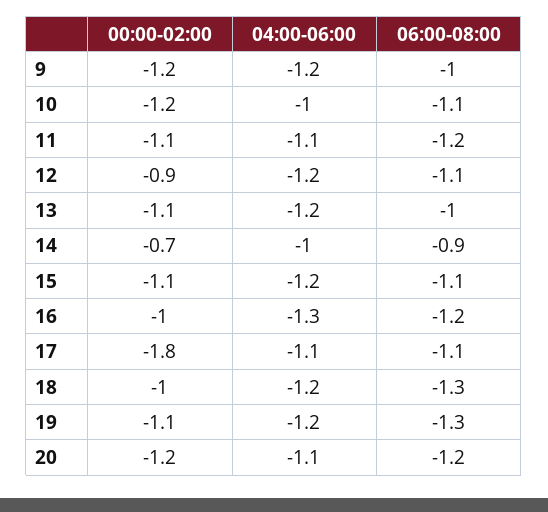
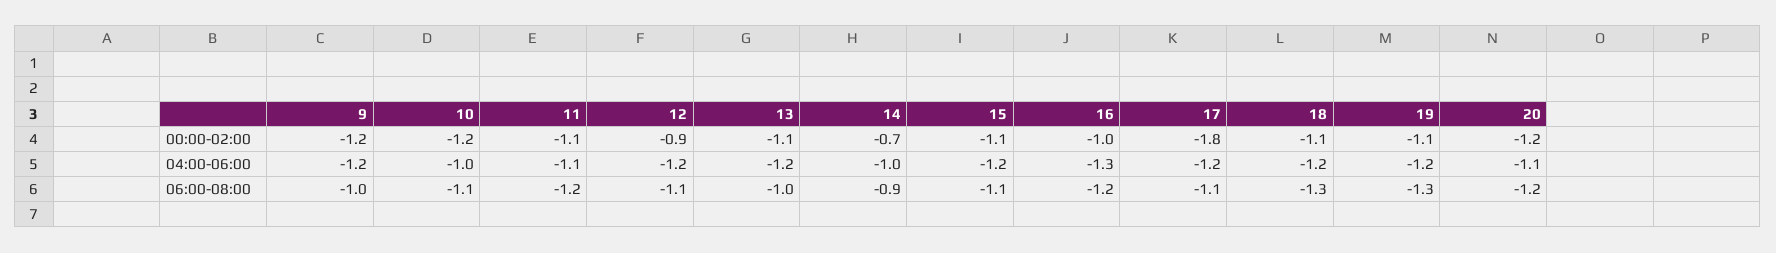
04:00-06:00, 17: -1.1 -> -1.2
00:00-02:00, 18: -1 -> -1.1

